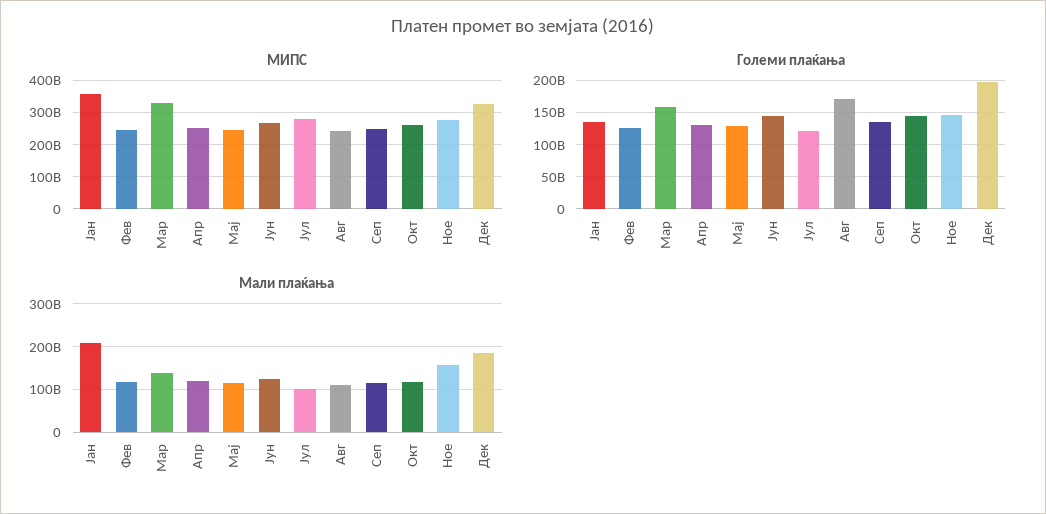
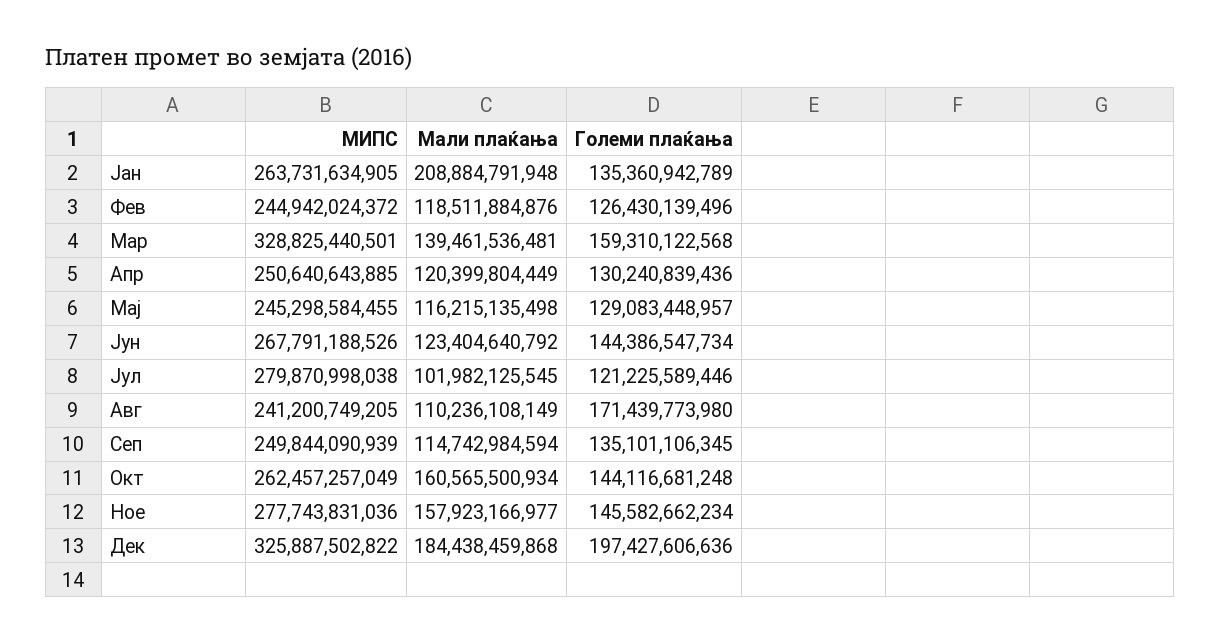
МИПС, Јан: 360000000000 -> 263731634905
Мали плаќања, Окт: 120000000000 -> 160565500934

